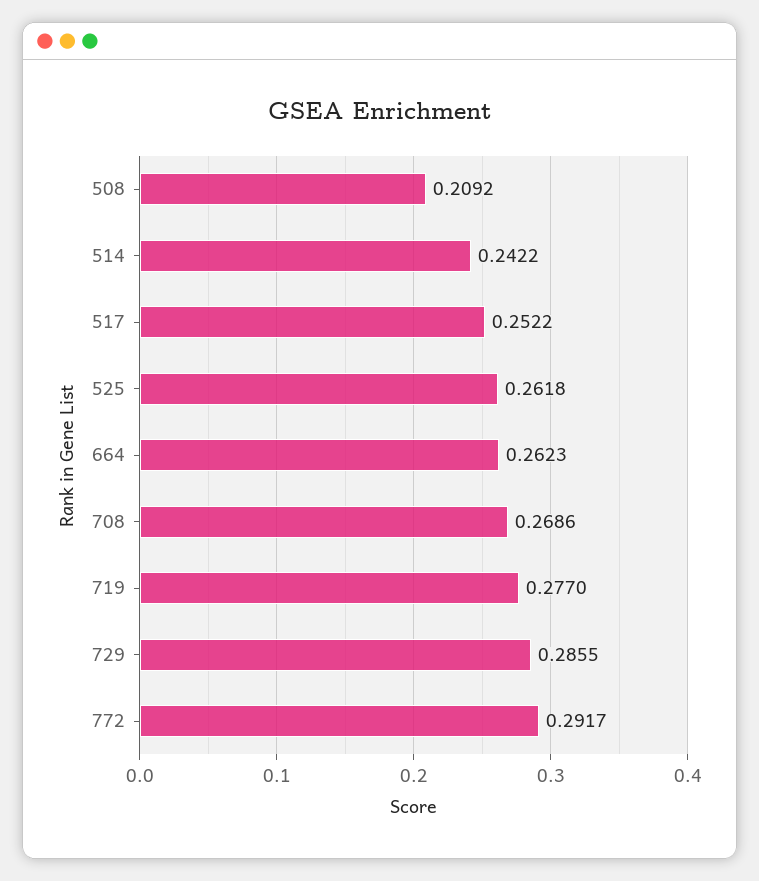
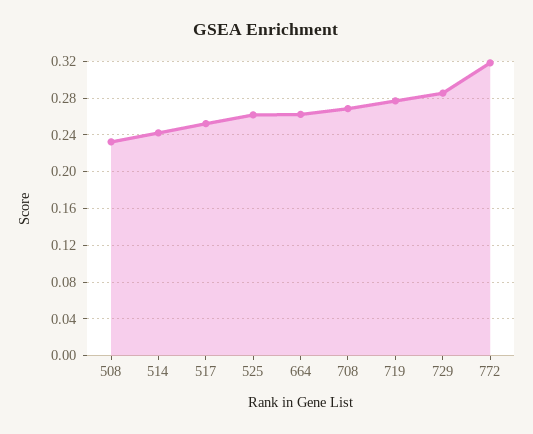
508: 0.2092 -> 0.23
772: 0.2917 -> 0.32

